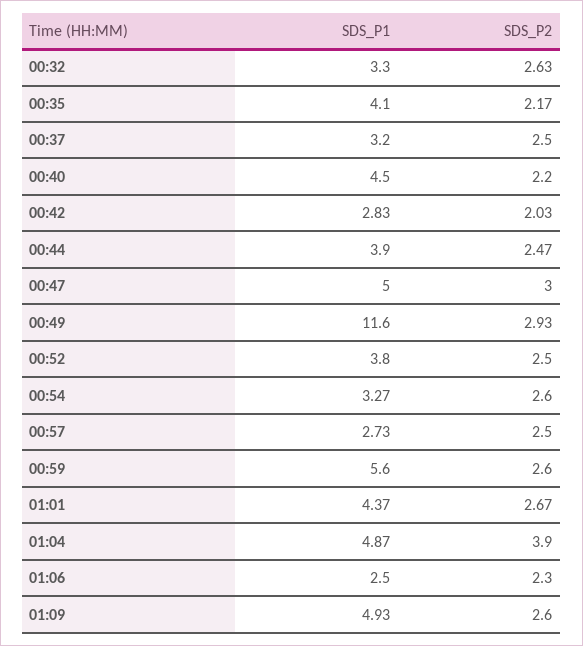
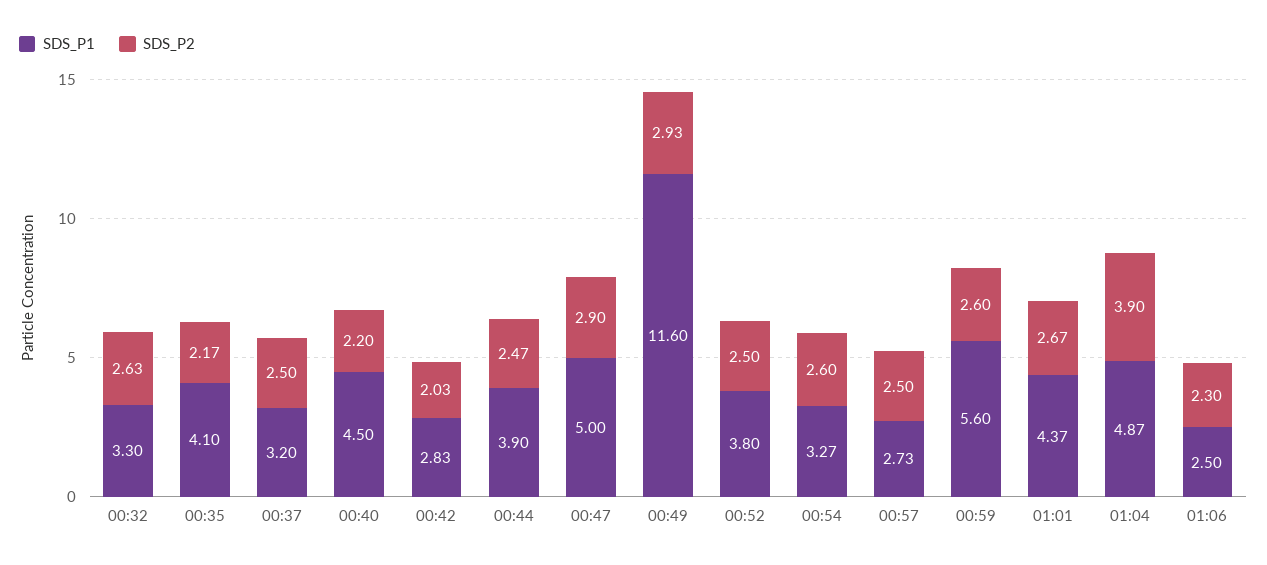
SDS_P2, 00:47: 3 -> 2.9
SDS_P1, 01:09: 4.93 -> none
SDS_P2, 01:09: 2.6 -> none

